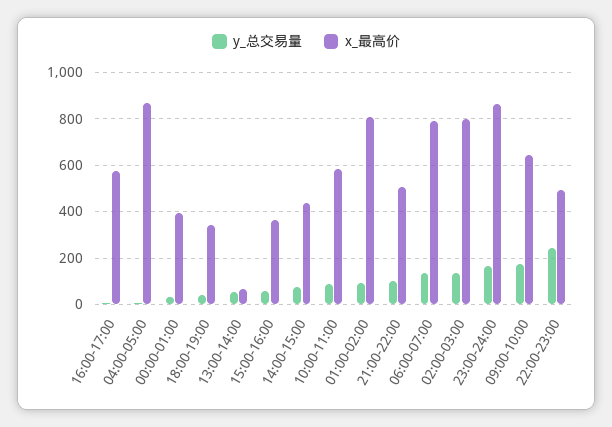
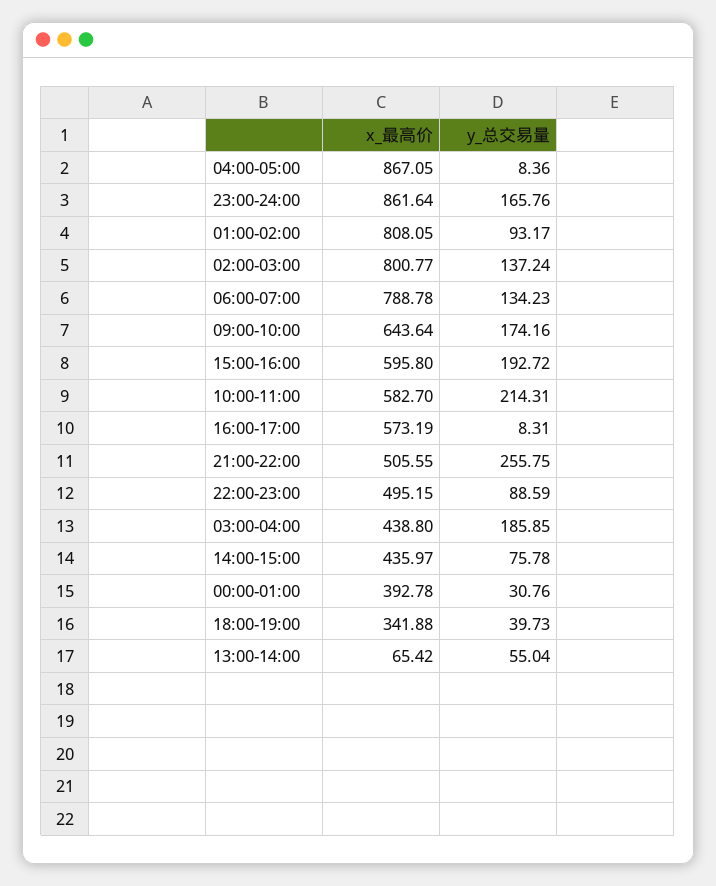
y_总交易量, 15:00-16:00: 50 -> 192.72
x_最高价, 15:00-16:00: 350 -> 595.8
y_总交易量, 10:00-11:00: 100 -> 214.31
y_总交易量, 21:00-22:00: 100 -> 255.75
y_总交易量, 22:00-23:00: 250 -> 88.59
x_最高价, 03:00-04:00: none -> 438.8
y_总交易量, 03:00-04:00: none -> 185.85

